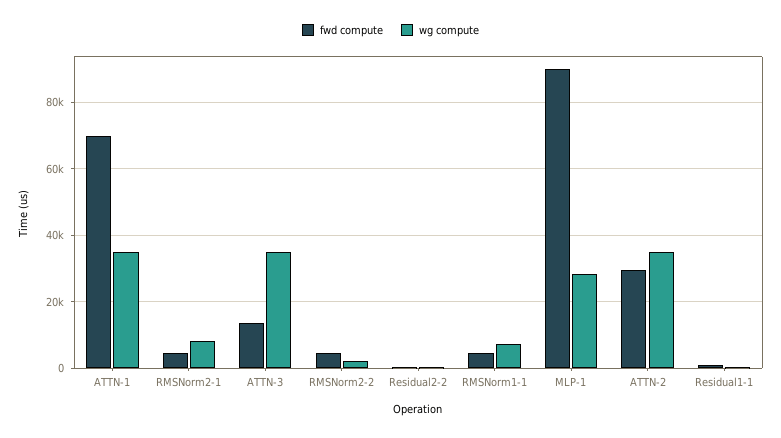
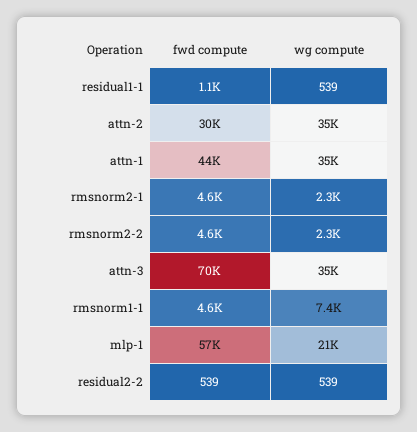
fwd compute, ATTN-1: 70000 -> 44000
wg compute, RMSNorm2-1: 8000 -> 2300
fwd compute, ATTN-3: 14000 -> 70000
fwd compute, MLP-1: 90000 -> 57000
wg compute, MLP-1: 28000 -> 21000

